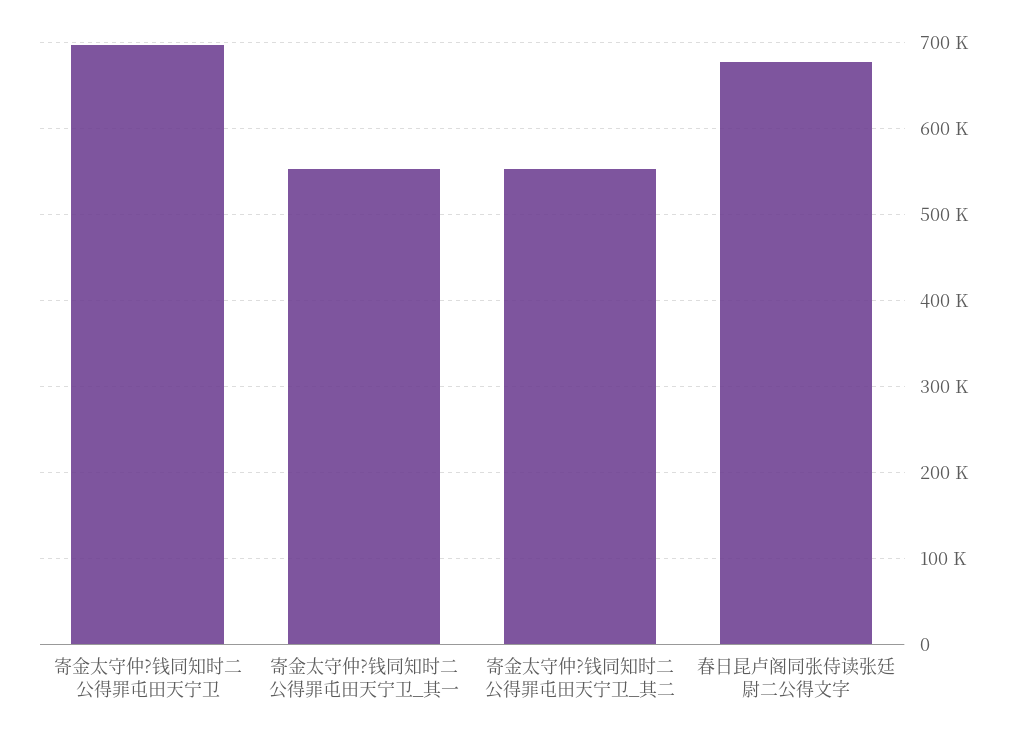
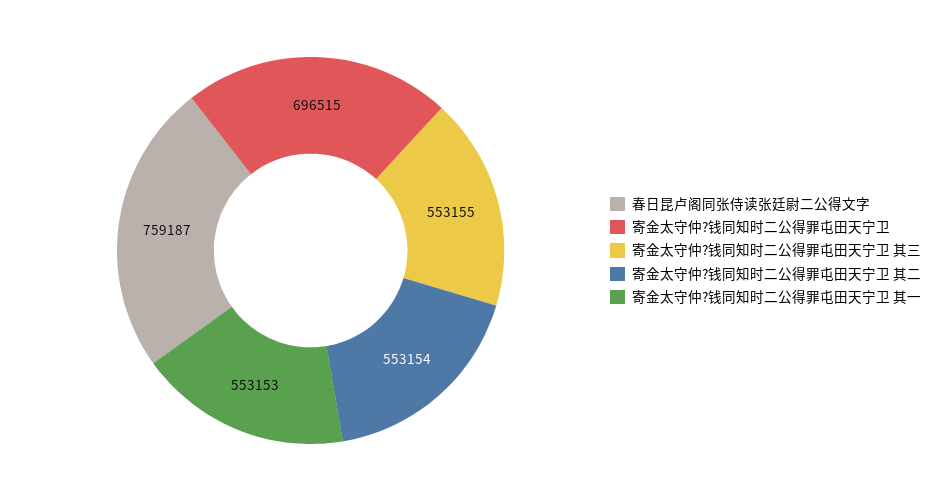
春日昆卢阁同张侍读张廷尉二公得文字: 680000 -> 759187
寄金太守仲?钱同知时二公得罪屯田天宁卫 其三: none -> 553155

